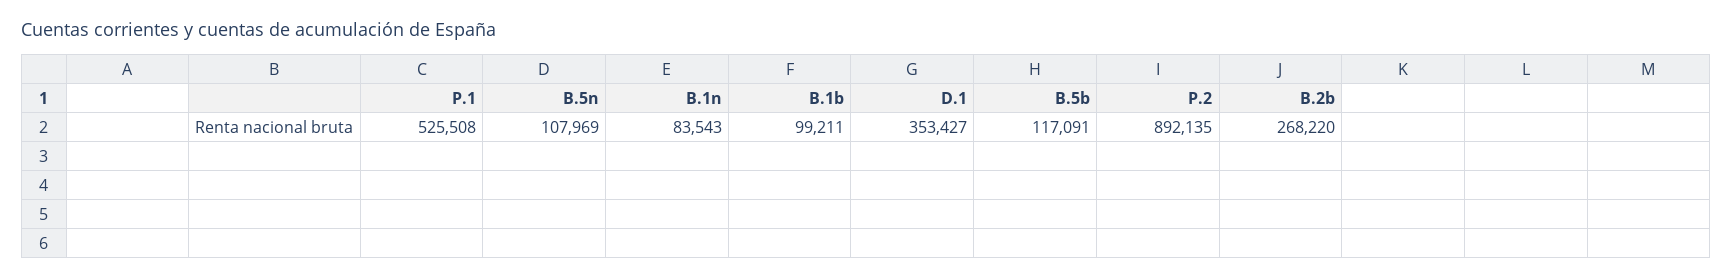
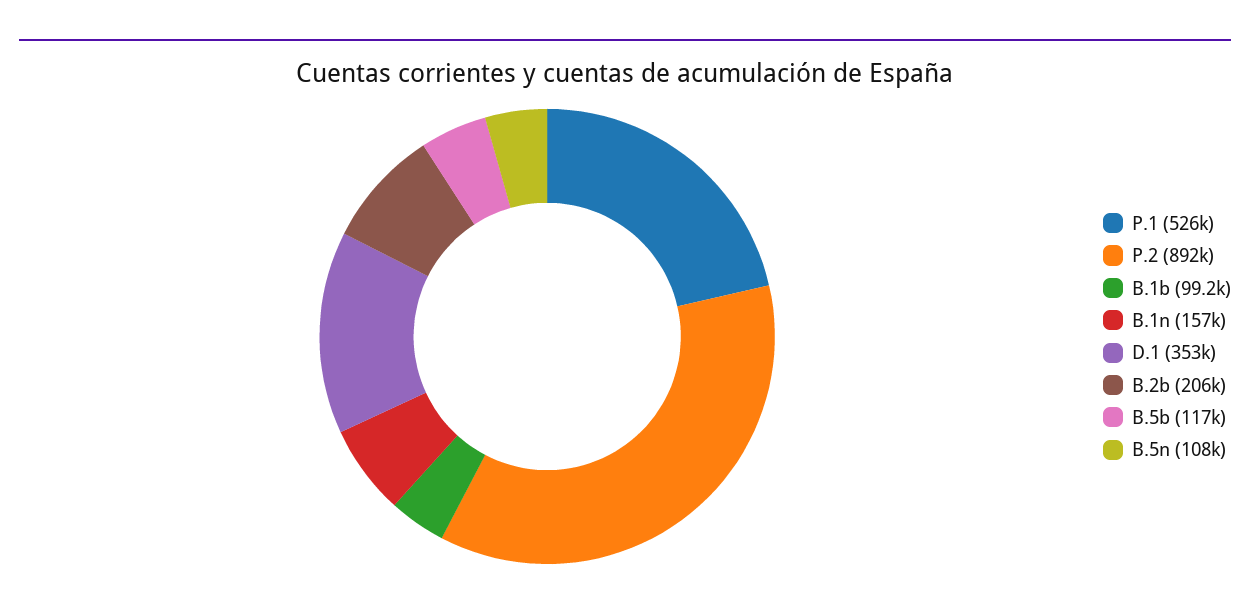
B.1n: 83543 -> 157000
B.2b: 268220 -> 206000

